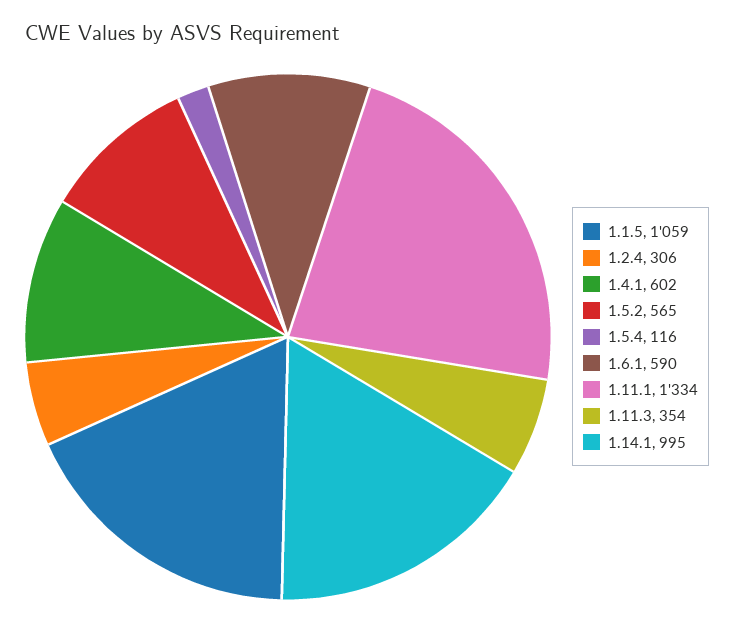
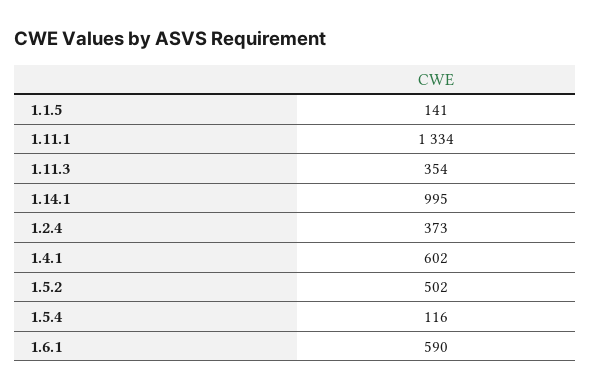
1.1.5: 1059 -> 141
1.2.4: 306 -> 373
1.5.2: 565 -> 502

